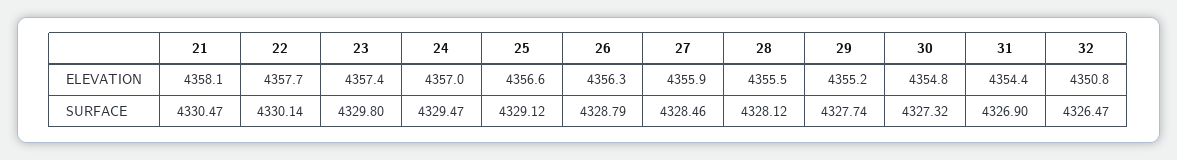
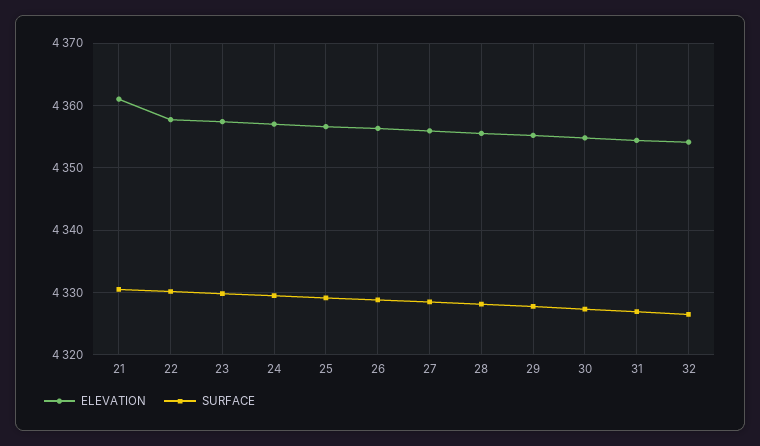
ELEVATION, 21: 4358.1 -> 4361
ELEVATION, 32: 4350.8 -> 4354

